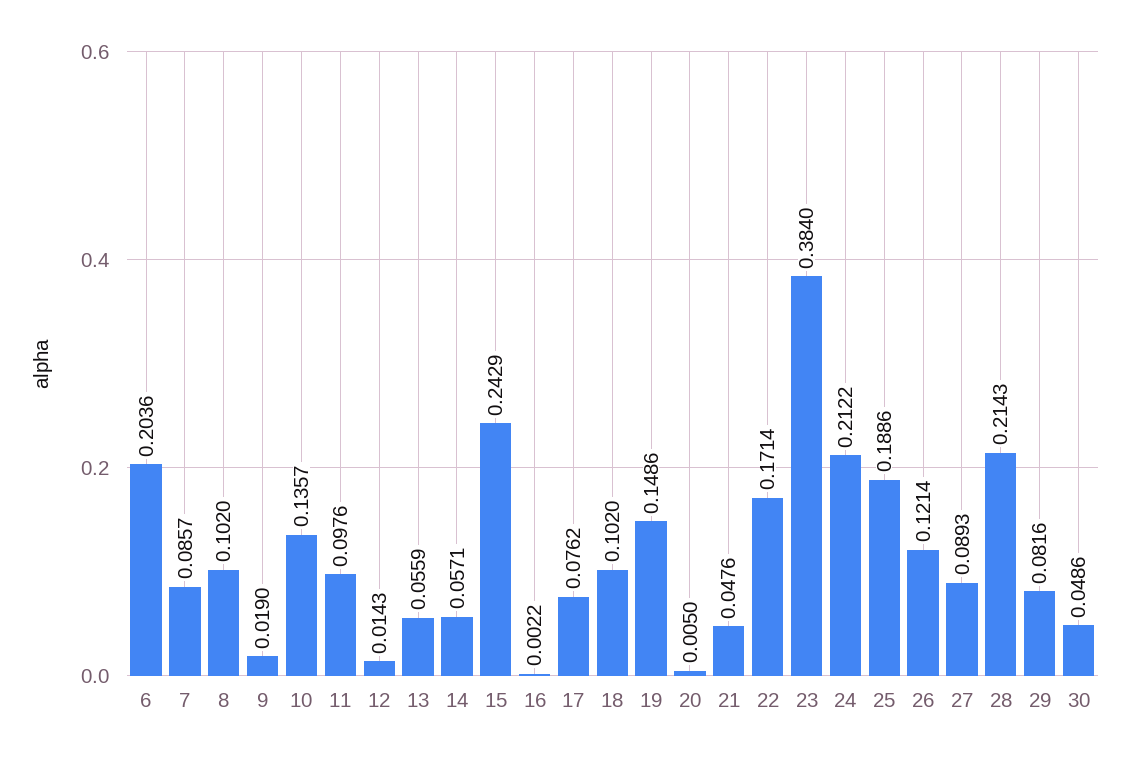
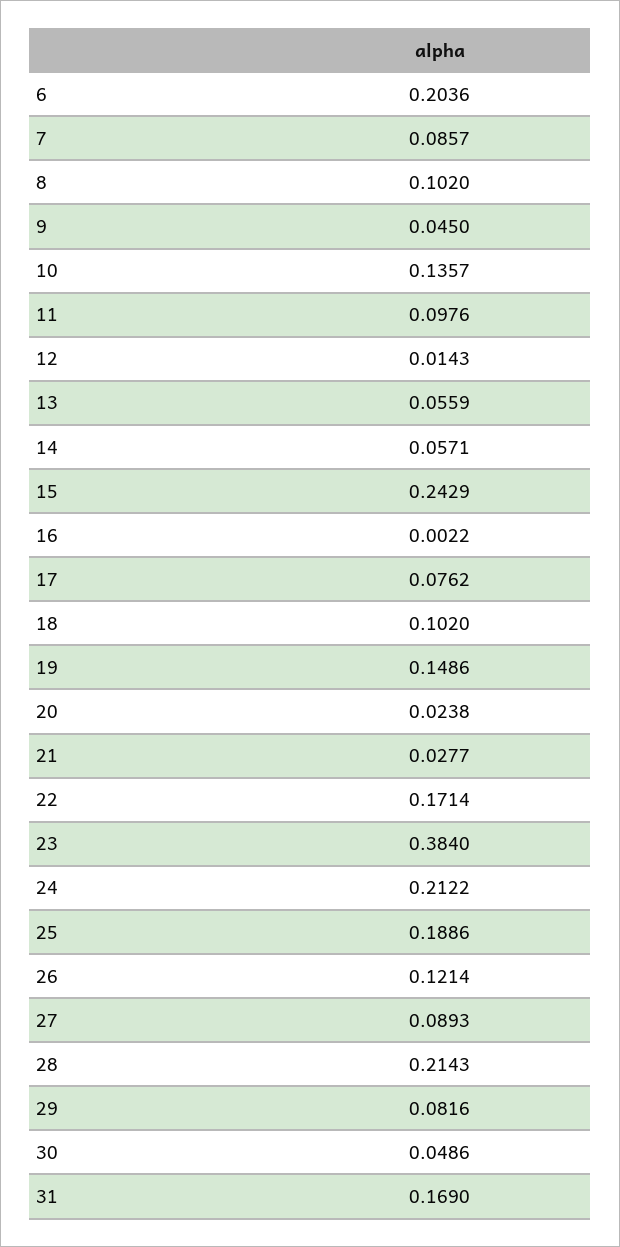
9: 0.019 -> 0.045
20: 0.005 -> 0.0238
21: 0.0476 -> 0.0277
31: none -> 0.169

